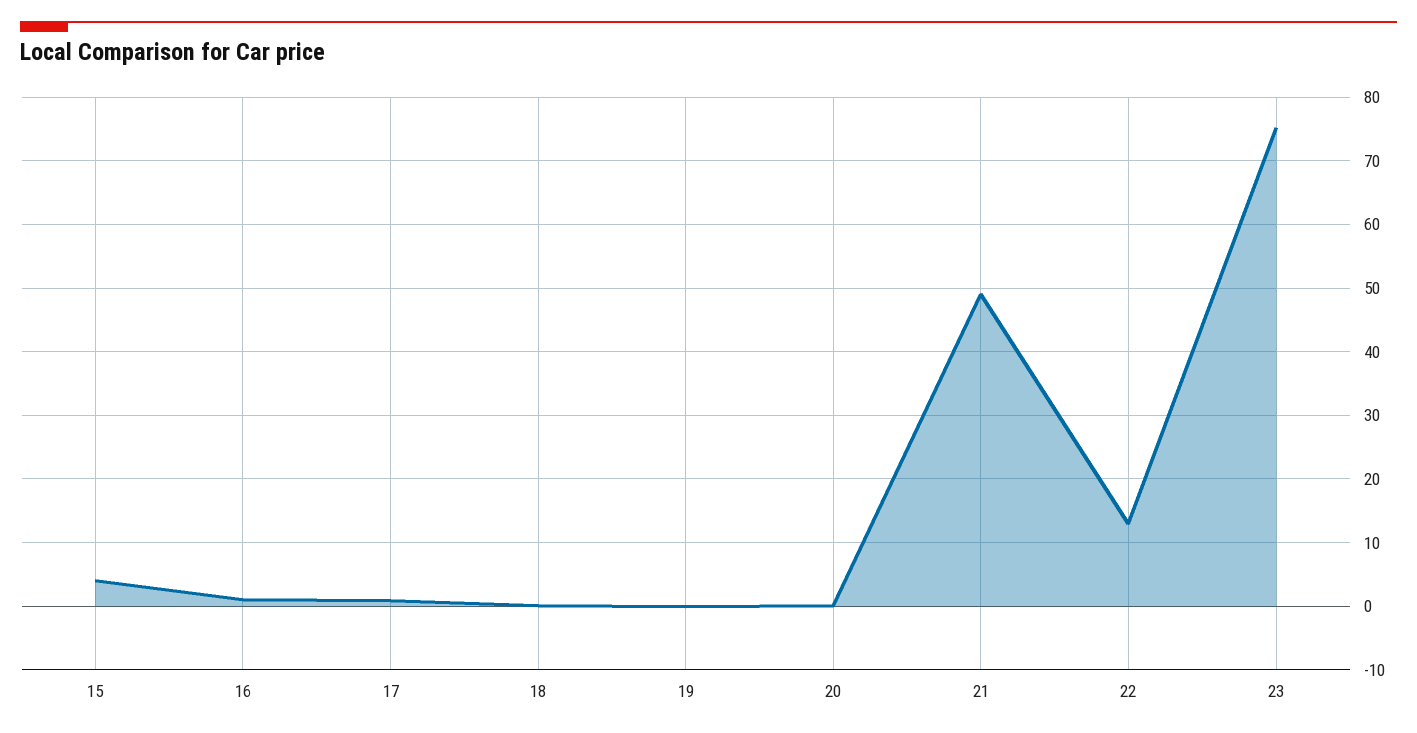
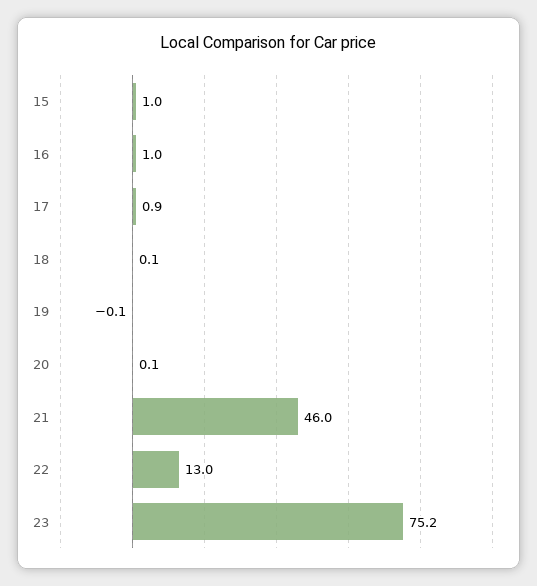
15: 4 -> 1
21: 49 -> 46

